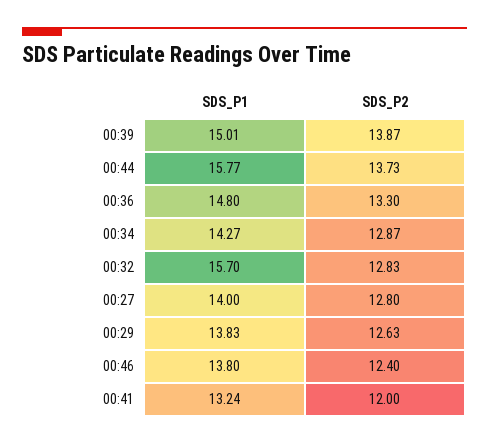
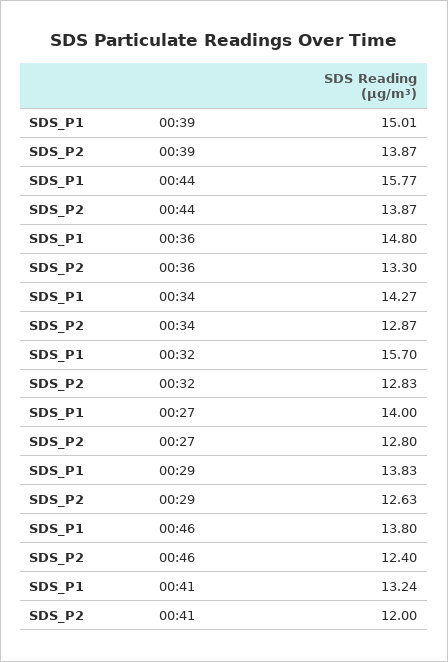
SDS_P2, 00:44: 13.73 -> 13.87

